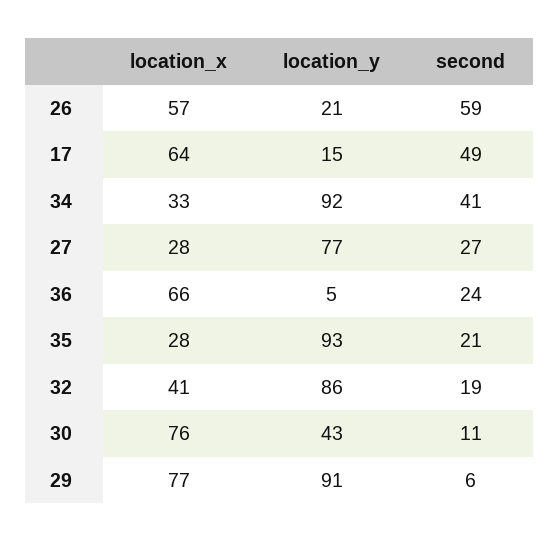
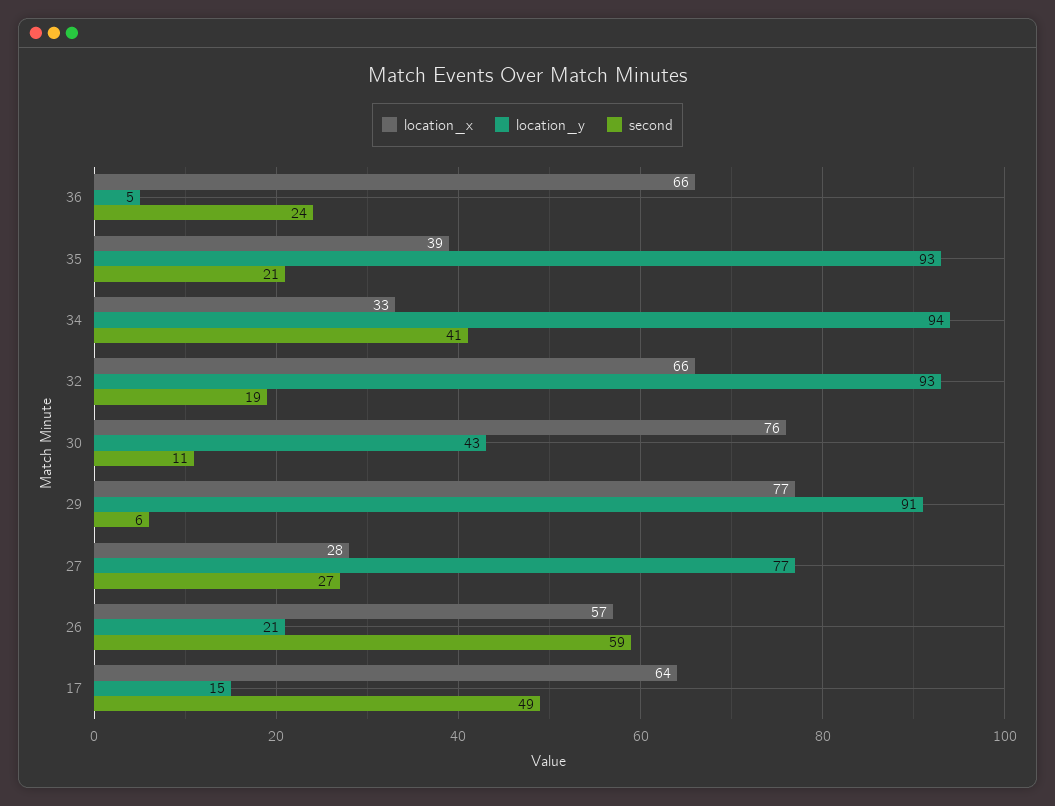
location_y, 34: 92 -> 94
location_x, 35: 28 -> 39
location_x, 32: 41 -> 66
location_y, 32: 86 -> 93

